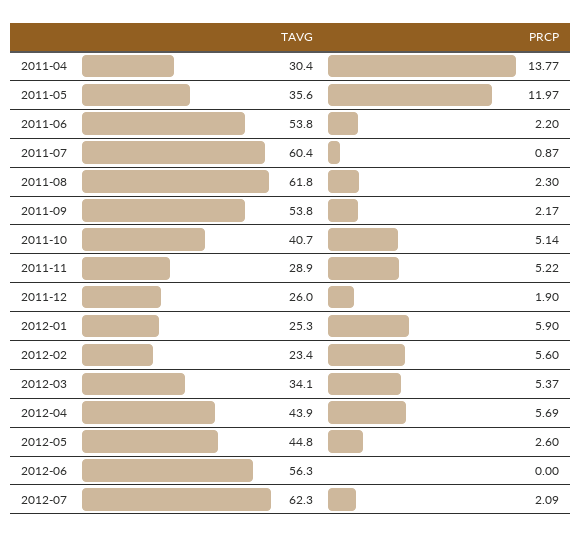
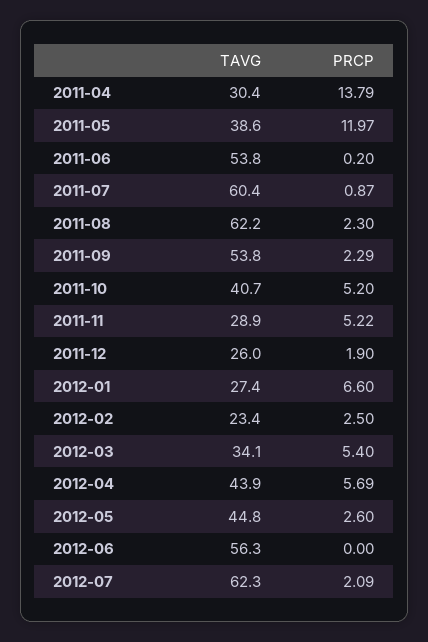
PRCP, 2011-04: 13.77 -> 13.79
TAVG, 2011-05: 35.6 -> 38.6
PRCP, 2011-06: 2.2 -> 0.2
TAVG, 2011-08: 61.8 -> 62.2
PRCP, 2011-09: 2.17 -> 2.29
PRCP, 2011-10: 5.14 -> 5.2
TAVG, 2012-01: 25.3 -> 27.4
PRCP, 2012-01: 5.9 -> 6.6
PRCP, 2012-02: 5.6 -> 2.5
PRCP, 2012-03: 5.37 -> 5.4

